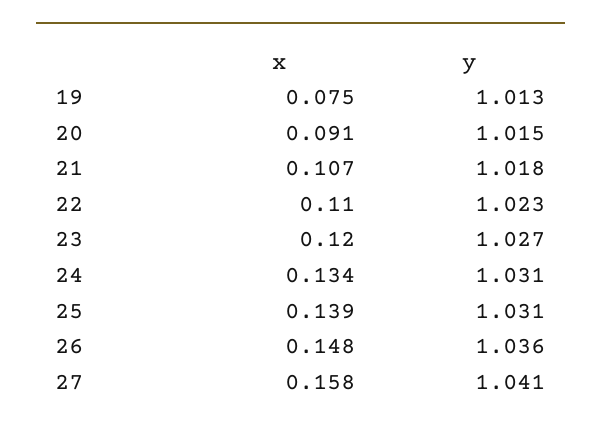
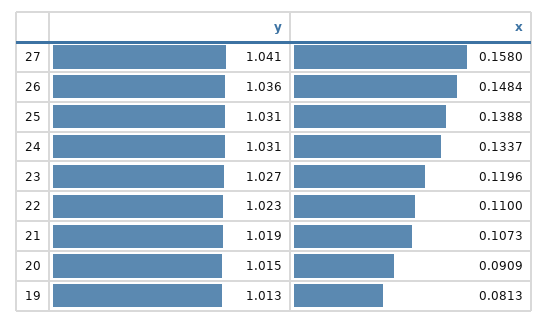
x, 19: 0.075 -> 0.0813
y, 21: 1.018 -> 1.019

